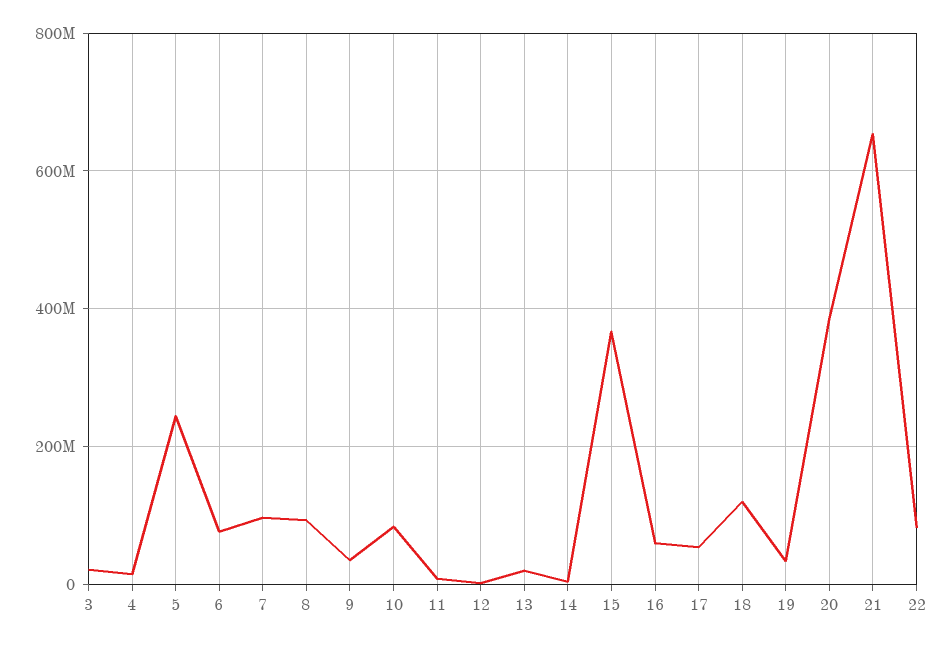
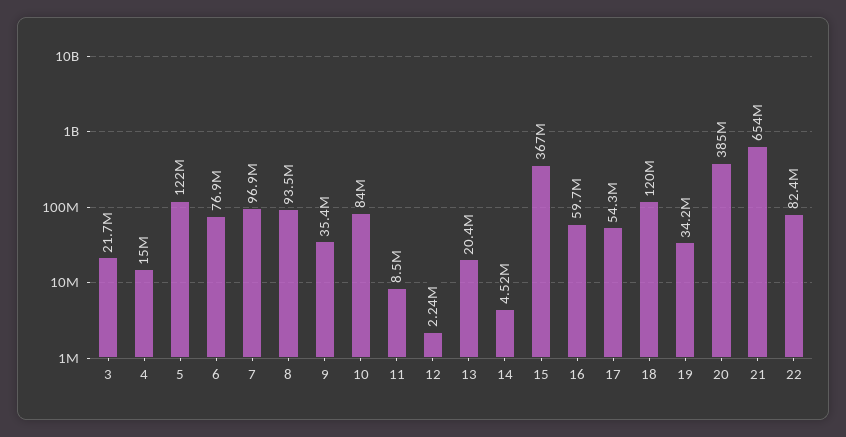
5: 240000000 -> 122000000

